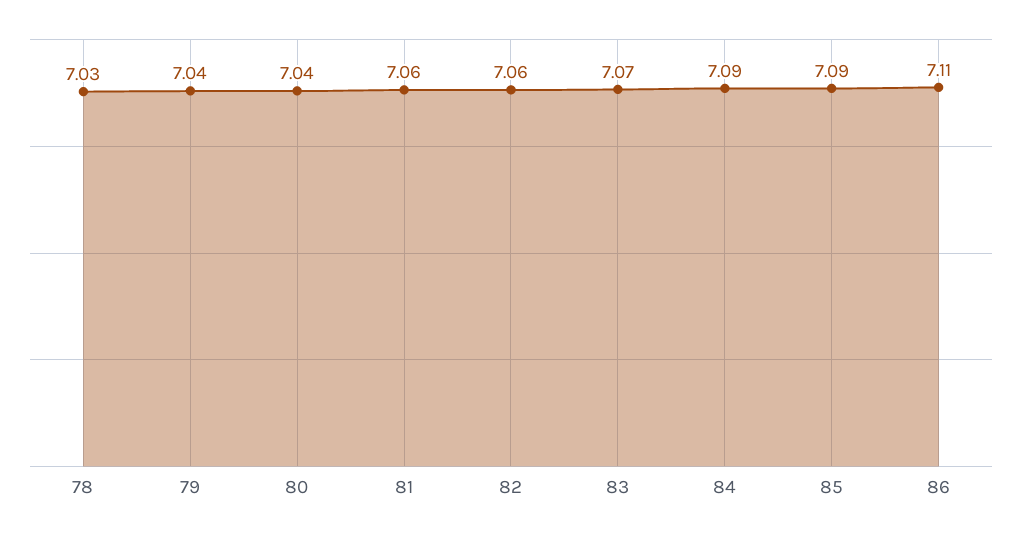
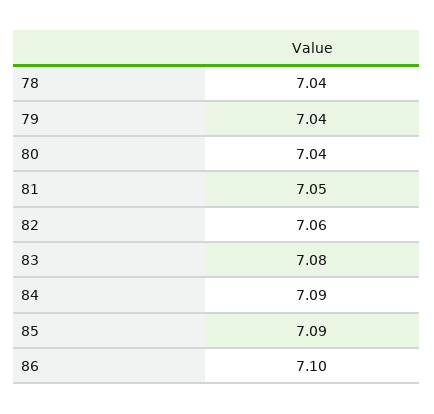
78: 7.03 -> 7.04
81: 7.06 -> 7.05
83: 7.07 -> 7.08
86: 7.11 -> 7.1

